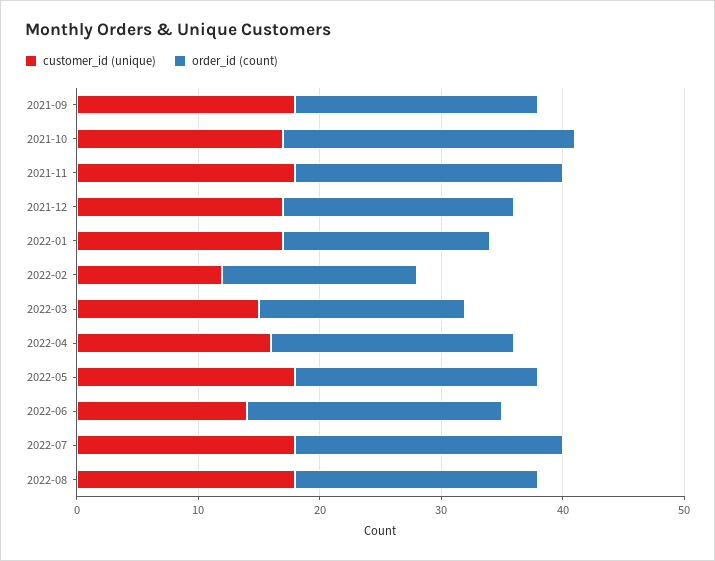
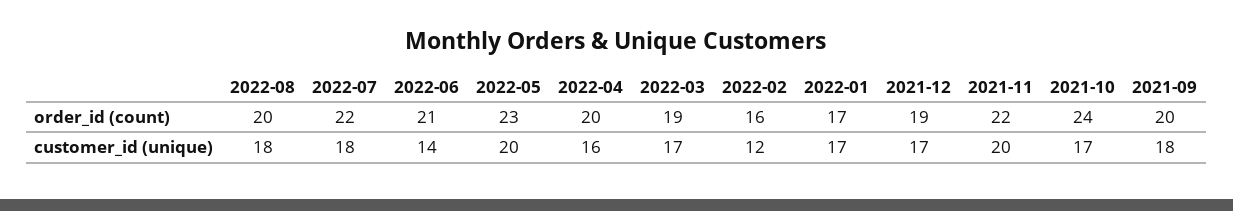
customer_id (unique), 2021-11: 18 -> 20
customer_id (unique), 2022-03: 15 -> 17
order_id (count), 2022-03: 17 -> 19
customer_id (unique), 2022-05: 18 -> 20
order_id (count), 2022-05: 20 -> 23

